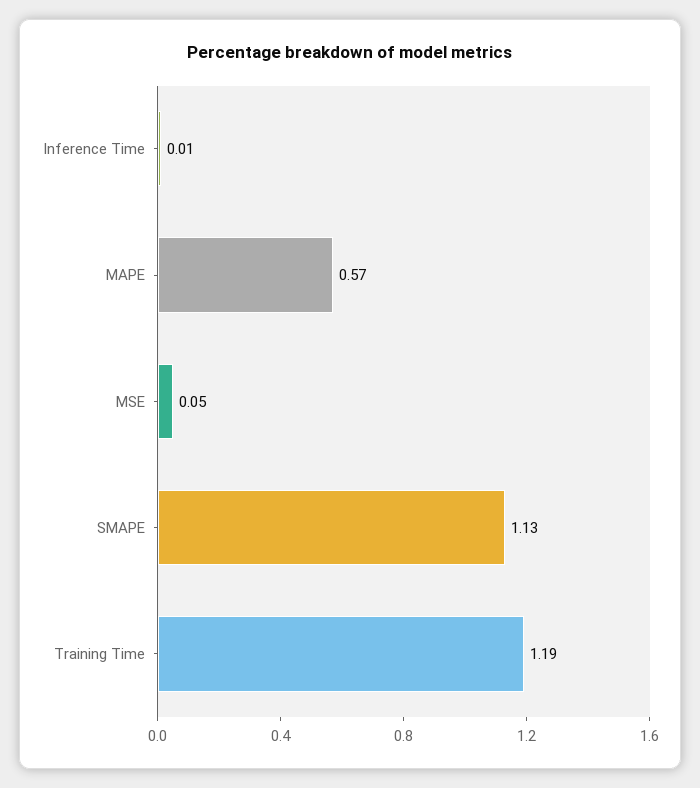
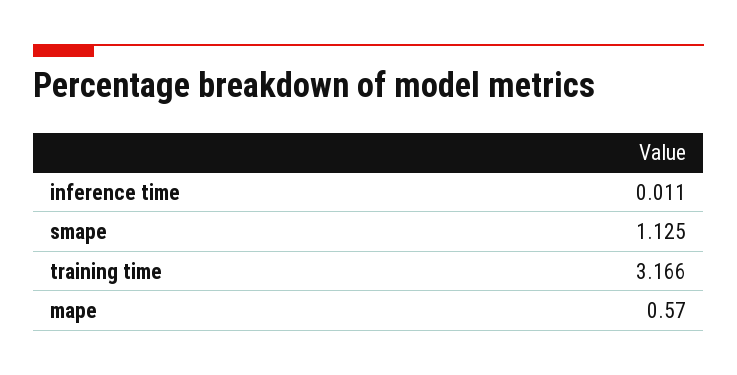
MSE: 0.05 -> none
Training Time: 1.19 -> 3.166

